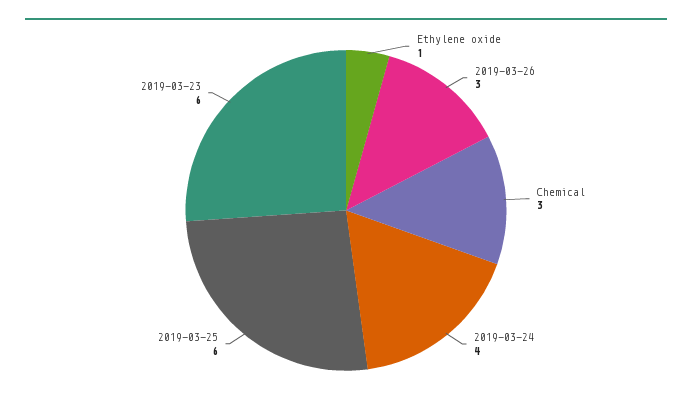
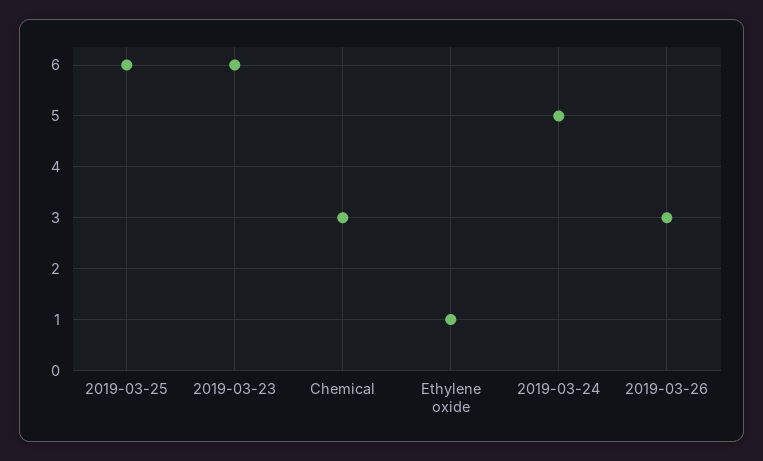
2019-03-24: 4 -> 5

